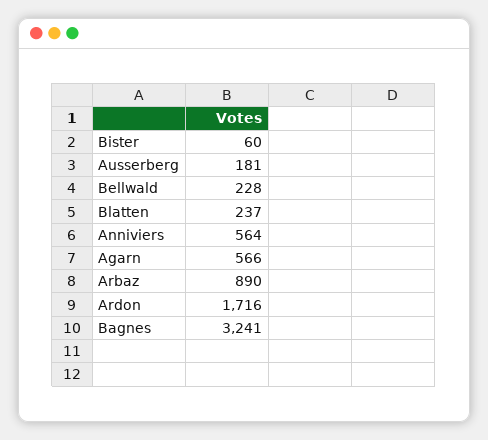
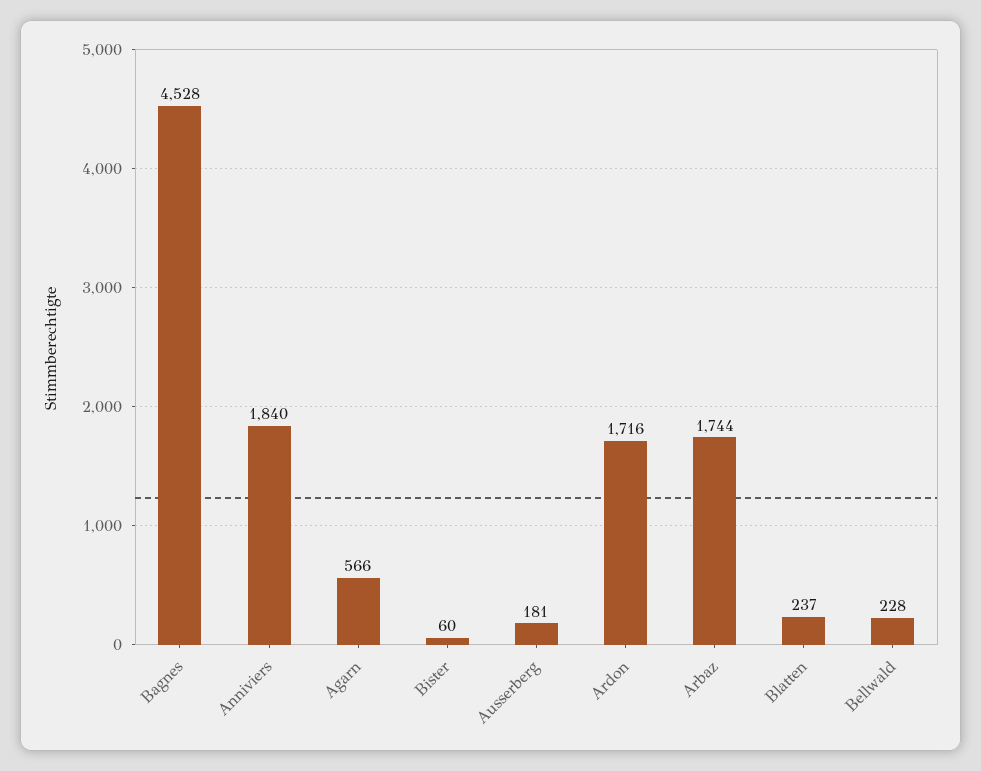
Anniviers: 564 -> 1840
Arbaz: 890 -> 1744
Bagnes: 3241 -> 4528

